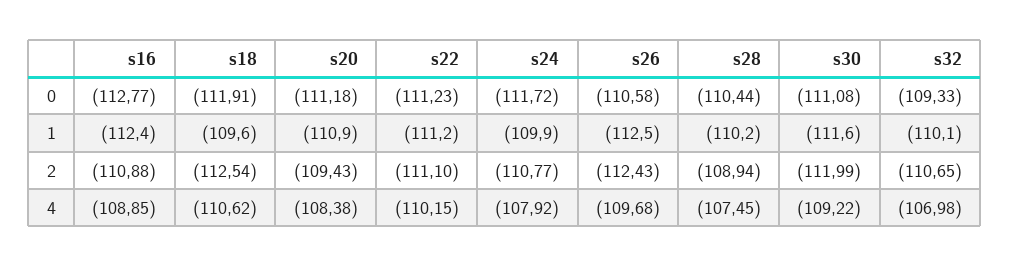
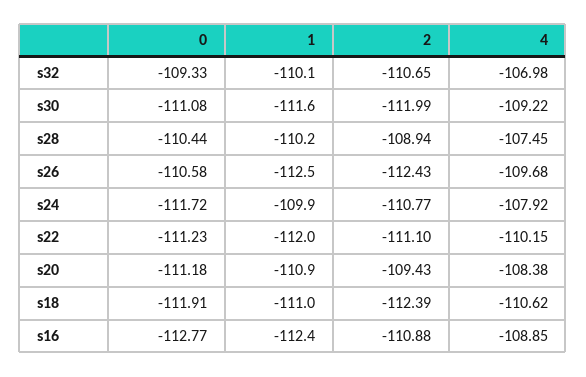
s18, 1: -109.6 -> -111
s22, 1: -111.2 -> -112
s18, 2: -112.54 -> -112.39

